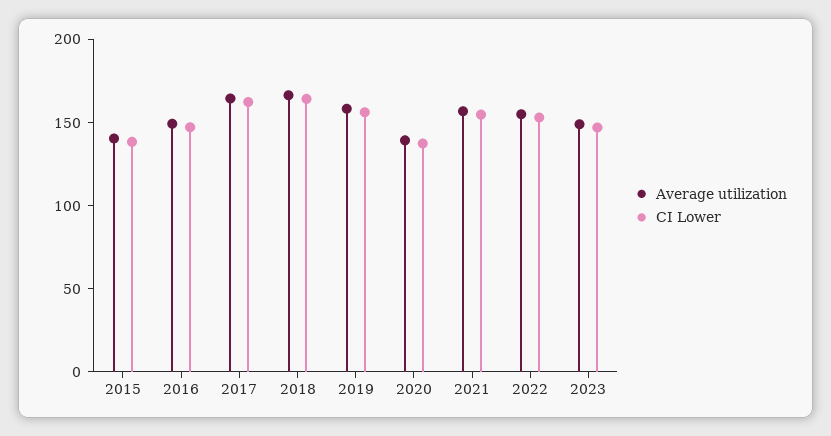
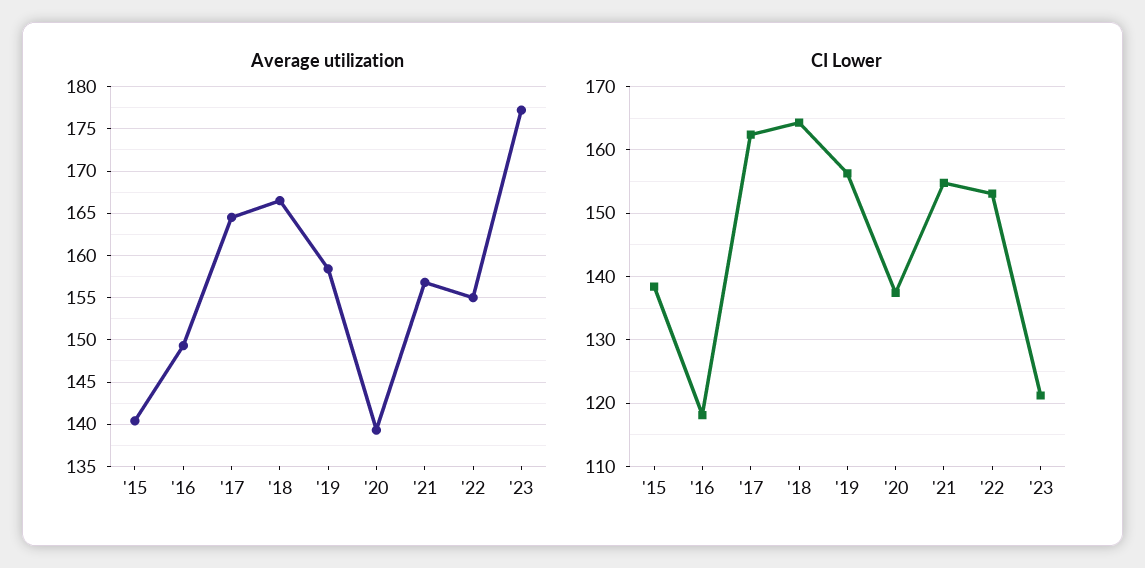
CI Lower, 2016: 150 -> 118
Average utilization, 2023: 150 -> 177
CI Lower, 2023: 150 -> 121

